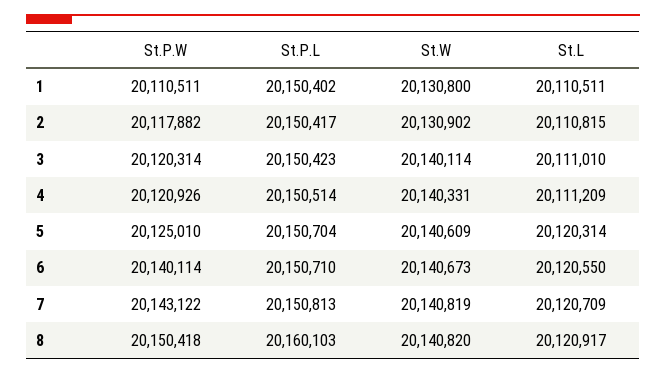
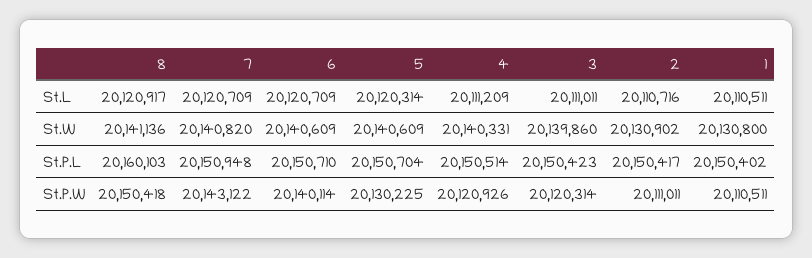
St.P.W, 2: 20117882 -> 20111011
St.L, 2: 20110815 -> 20110716
St.W, 3: 20140114 -> 20139860
St.L, 3: 20111010 -> 20111011
St.P.W, 5: 20125010 -> 20130225
St.W, 6: 20140673 -> 20140609
St.L, 6: 20120550 -> 20120709
St.P.L, 7: 20150813 -> 20150948
St.W, 7: 20140819 -> 20140820
St.W, 8: 20140820 -> 20141136

